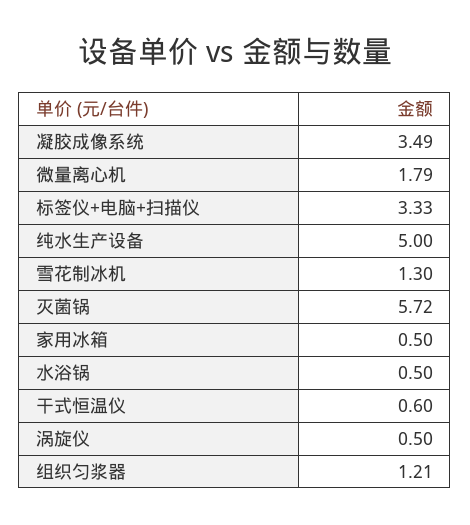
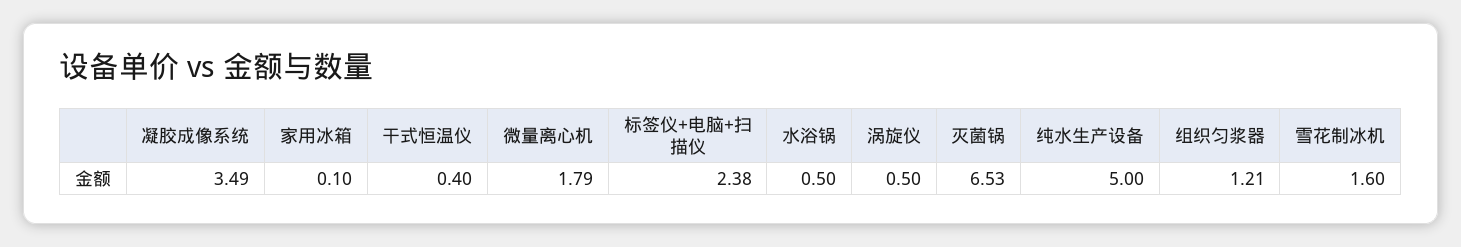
标签仪+电脑+扫描仪: 3.33 -> 2.38
雪花制冰机: 1.3 -> 1.6
灭菌锅: 5.72 -> 6.53
家用冰箱: 0.5 -> 0.1
干式恒温仪: 0.6 -> 0.4

